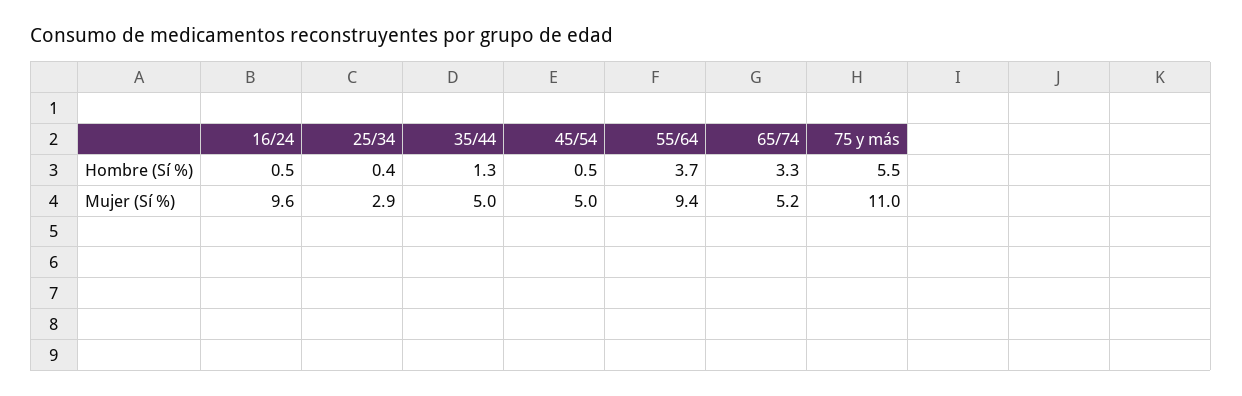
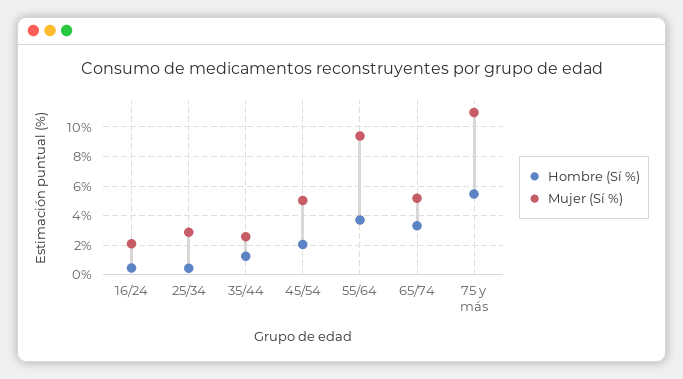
Hombre (Sí %), 45/54: 0.5 -> 2
Mujer (Sí %), 16/24: 9.6 -> 2
Mujer (Sí %), 35/44: 5 -> 2.5

